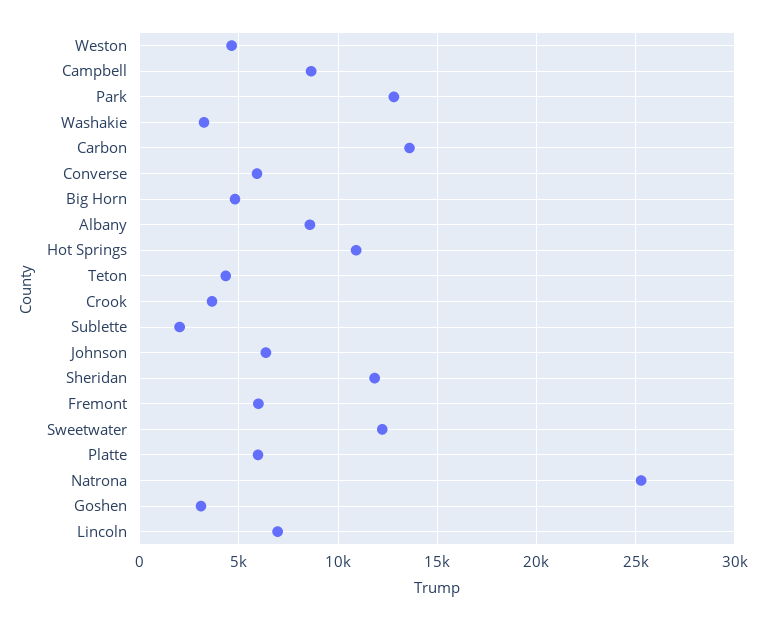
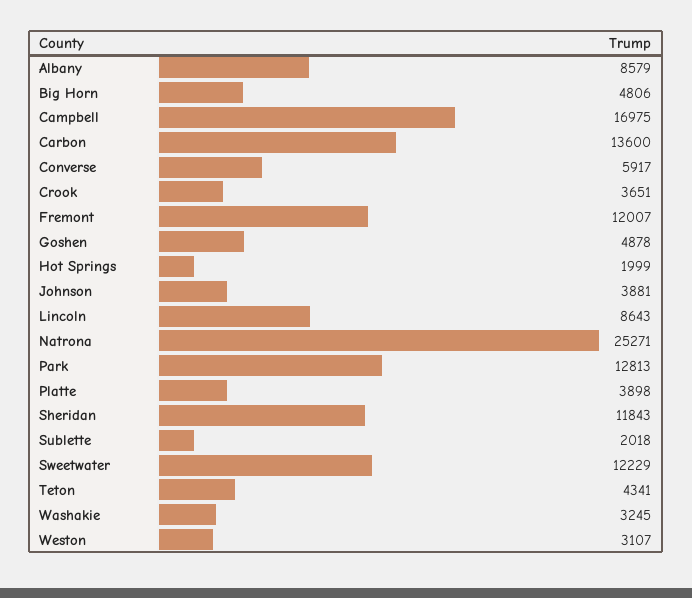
Weston: 4500 -> 3107
Campbell: 8500 -> 16975
Hot Springs: 11000 -> 1999
Johnson: 6500 -> 3881
Fremont: 6000 -> 12007
Platte: 6000 -> 3898
Goshen: 3000 -> 4878
Lincoln: 7000 -> 8643

